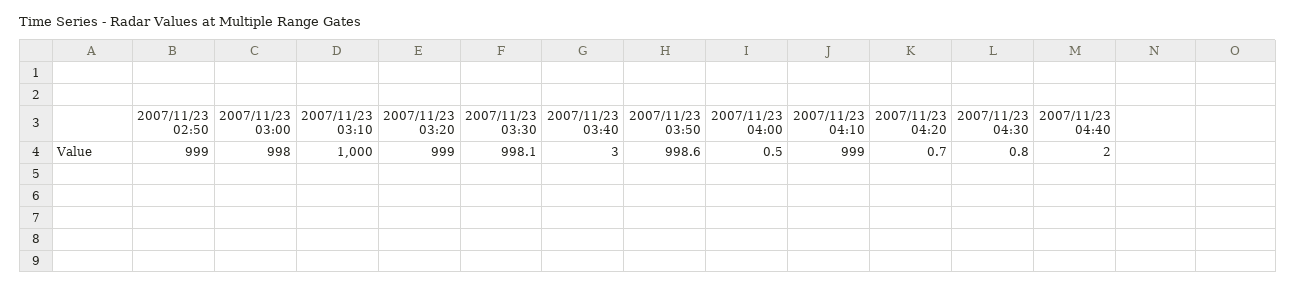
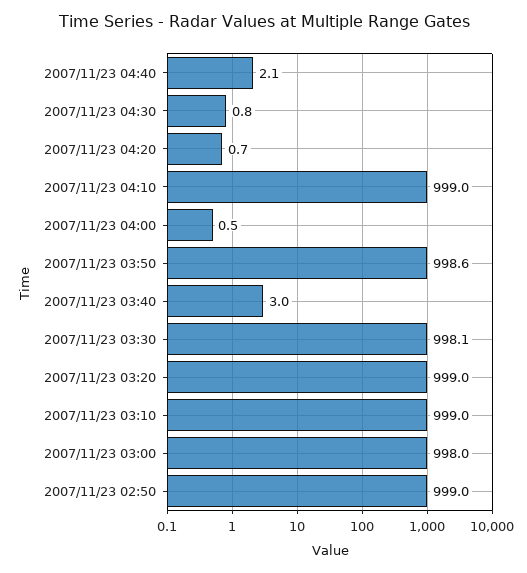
2007/11/23 03:10: 1000 -> 999
2007/11/23 04:40: 2 -> 2.1

